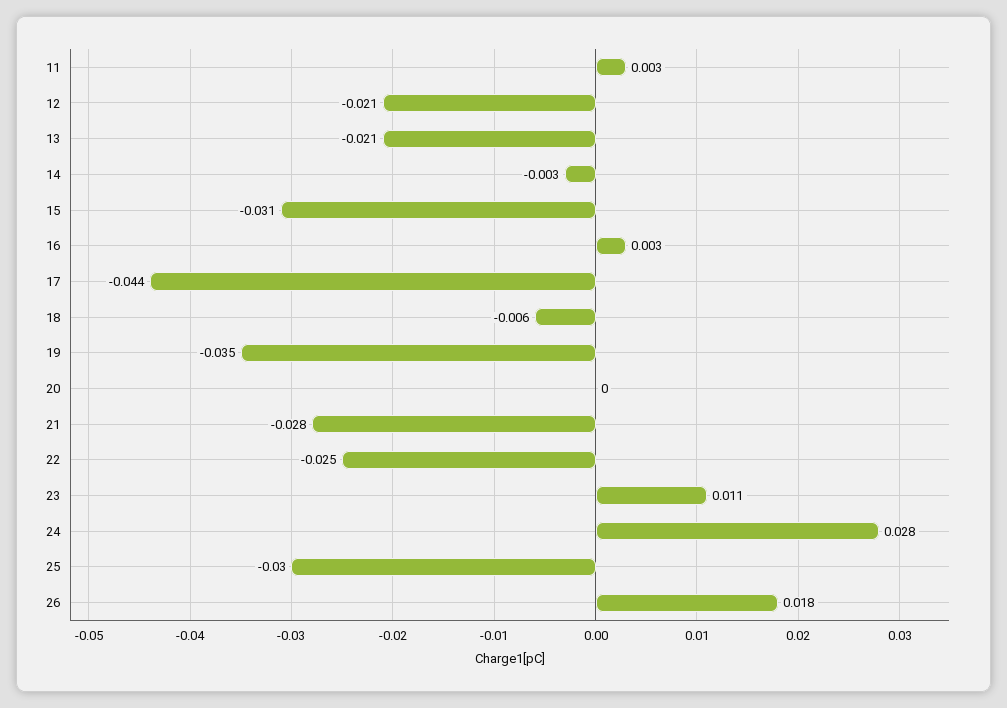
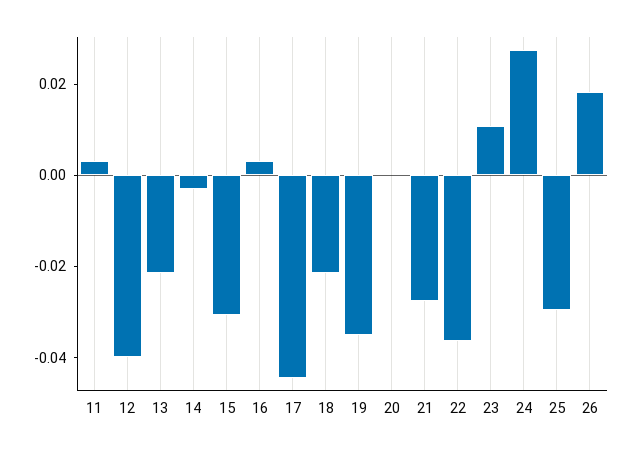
12: -0.021 -> -0.04
18: -0.006 -> -0.02
22: -0.025 -> -0.035

